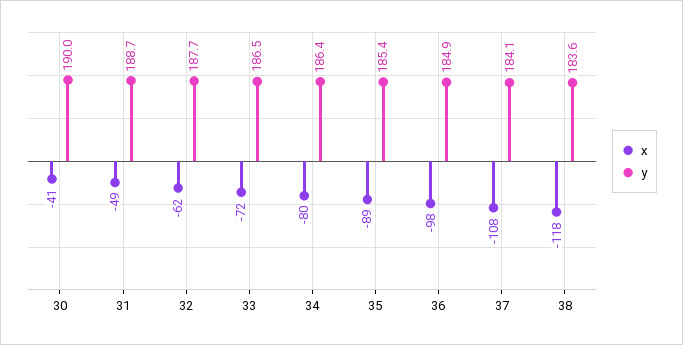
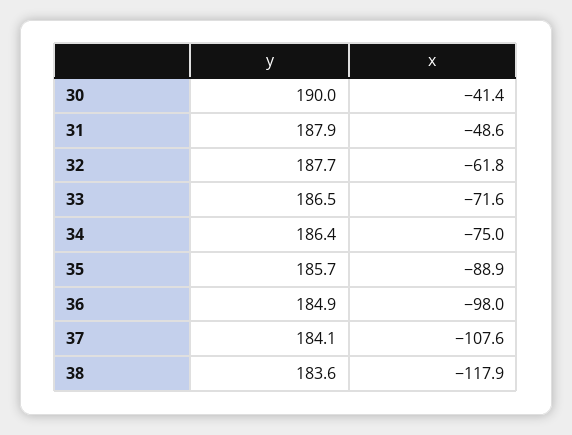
y, 31: 188.7 -> 187.9
x, 34: -80 -> -75
y, 35: 185.4 -> 185.7

